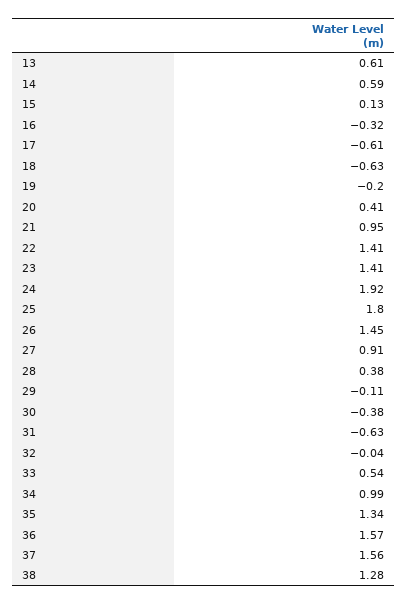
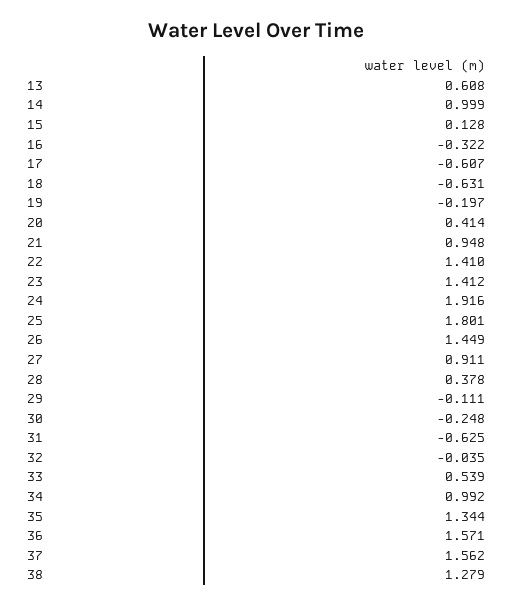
14: 0.59 -> 0.999
30: -0.38 -> -0.248

